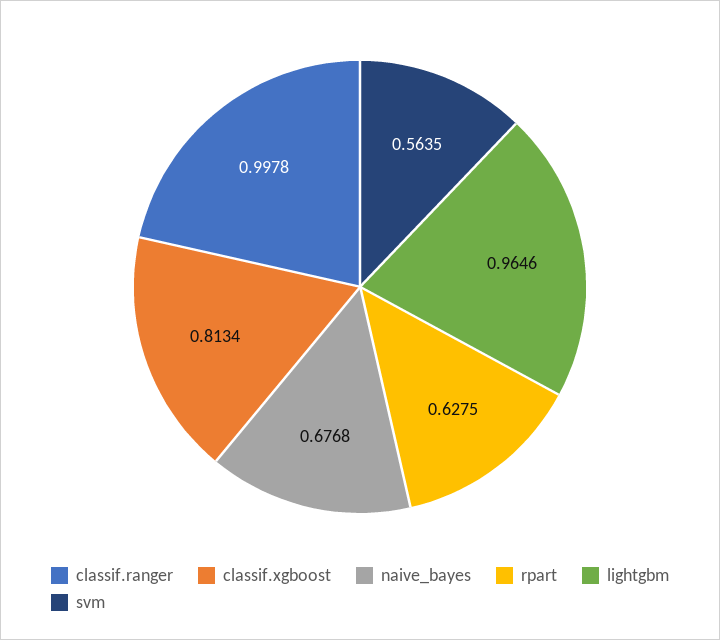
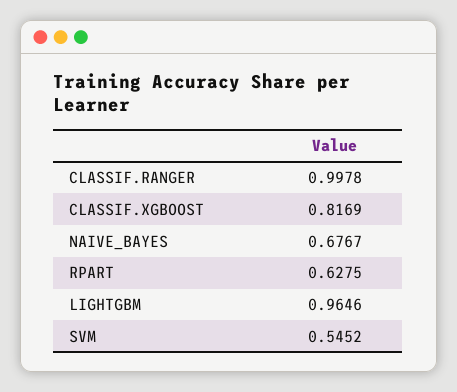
classif.xgboost: 0.8134 -> 0.8169
naive_bayes: 0.6768 -> 0.6767
svm: 0.5635 -> 0.5452

